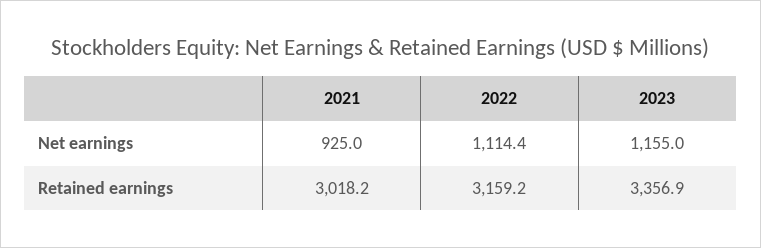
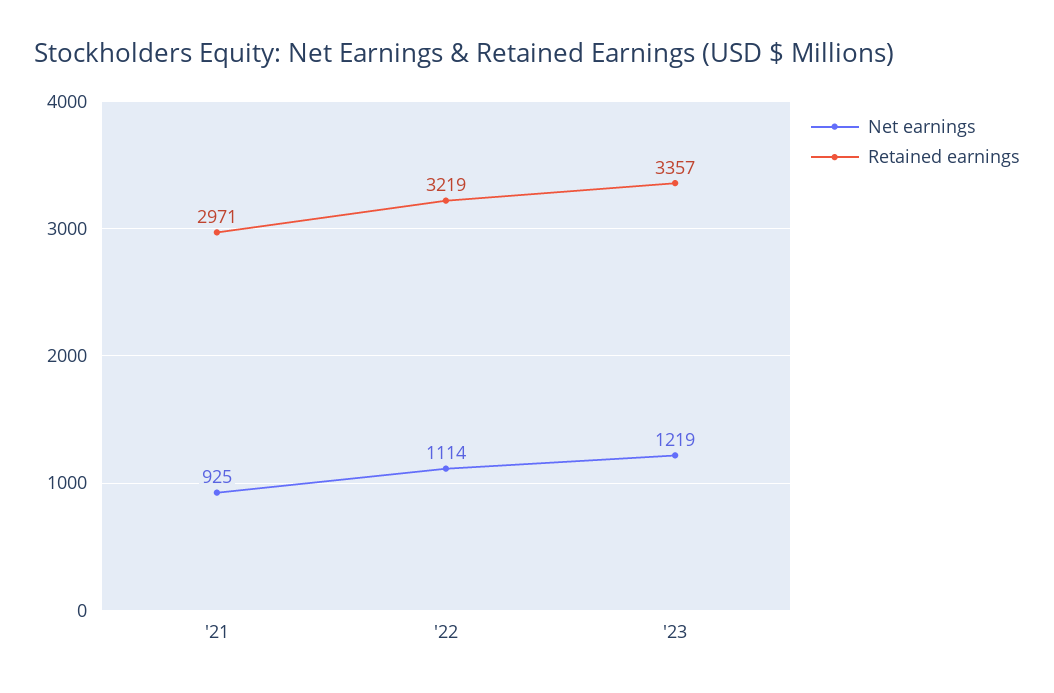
Net earnings, 2023: 1155 -> 1219
Retained earnings, 2021: 3018.2 -> 2971
Retained earnings, 2022: 3159.2 -> 3219

